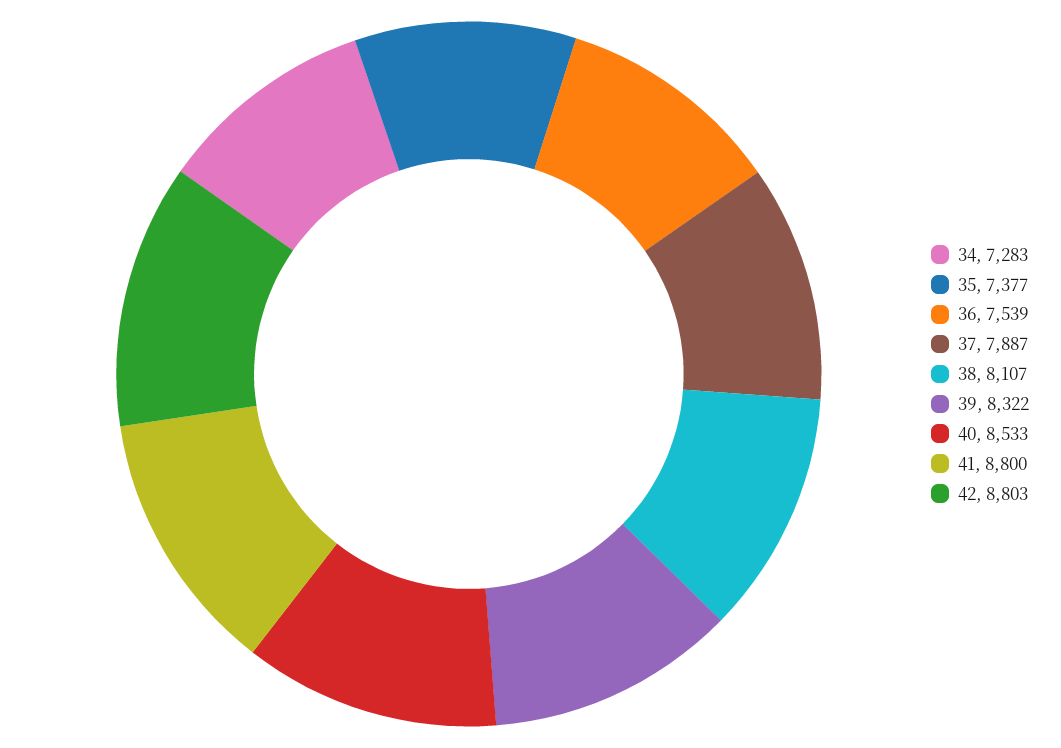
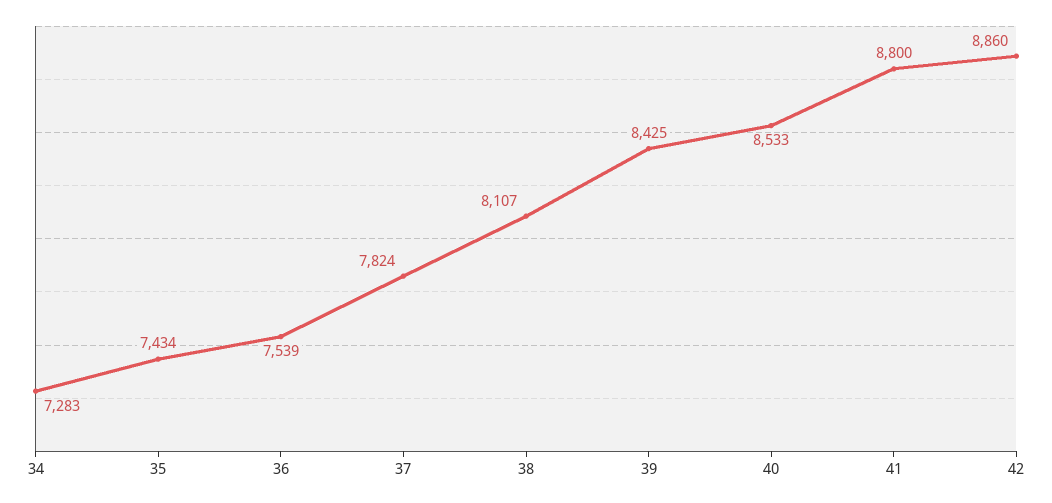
35: 7377 -> 7434
37: 7887 -> 7824
39: 8322 -> 8425
42: 8803 -> 8860

